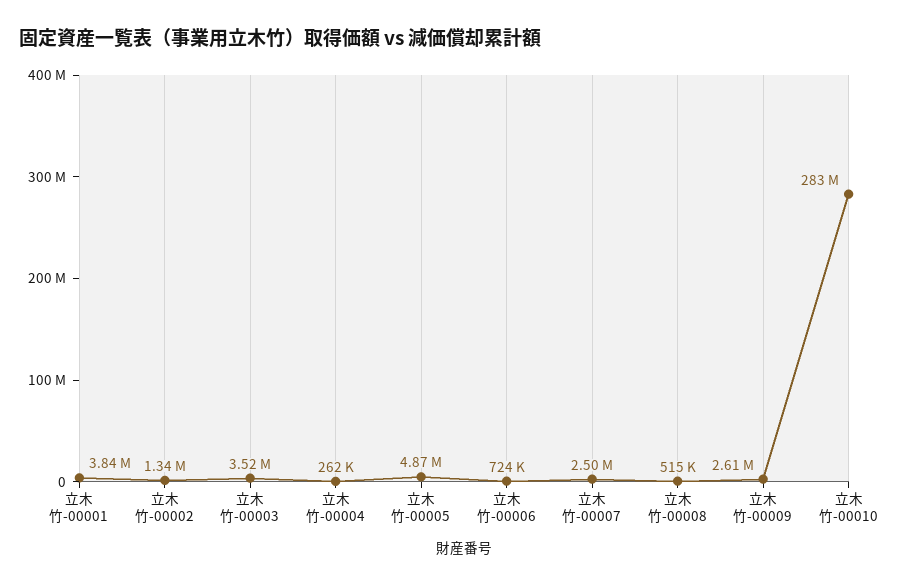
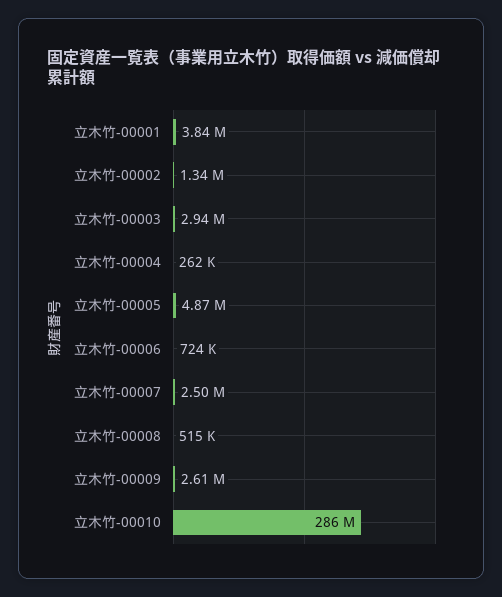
立木竹-00003: 3520000 -> 2940000
立木竹-00010: 283000000 -> 286000000

